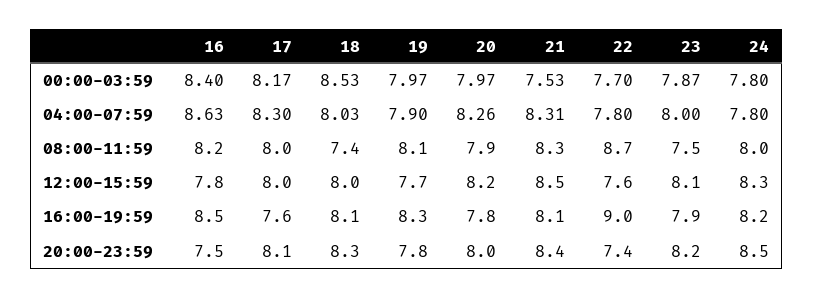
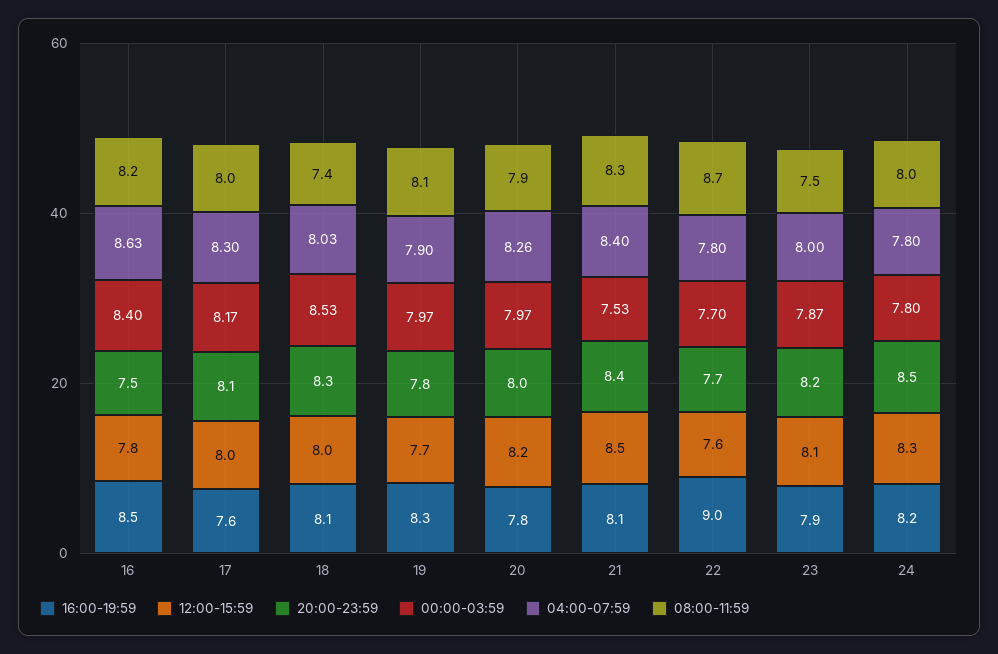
04:00-07:59, 21: 8.31 -> 8.4
20:00-23:59, 22: 7.4 -> 7.7

